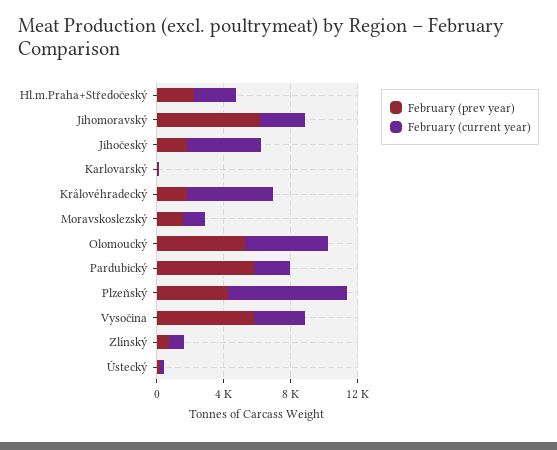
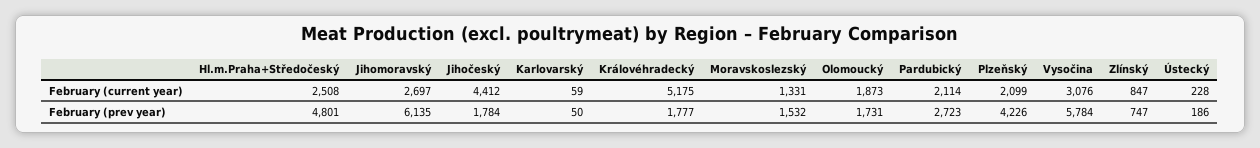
February (prev year), Hl.m.Praha+Středočeský: 2000 -> 4801
February (prev year), Olomoucký: 5000 -> 1731
February (current year), Olomoucký: 5000 -> 1873
February (prev year), Pardubický: 6000 -> 2723
February (current year), Plzeňský: 7000 -> 2099

